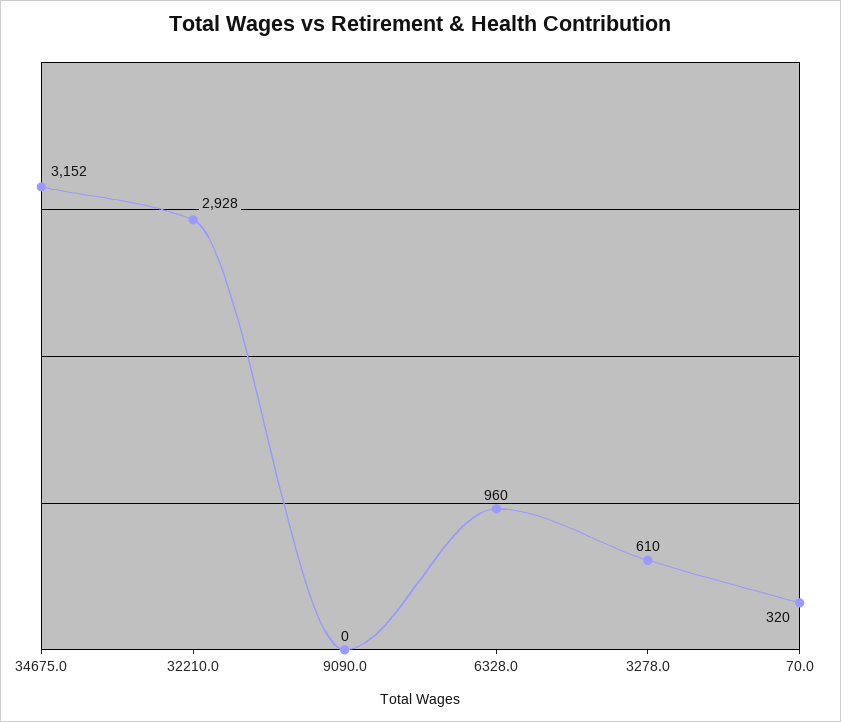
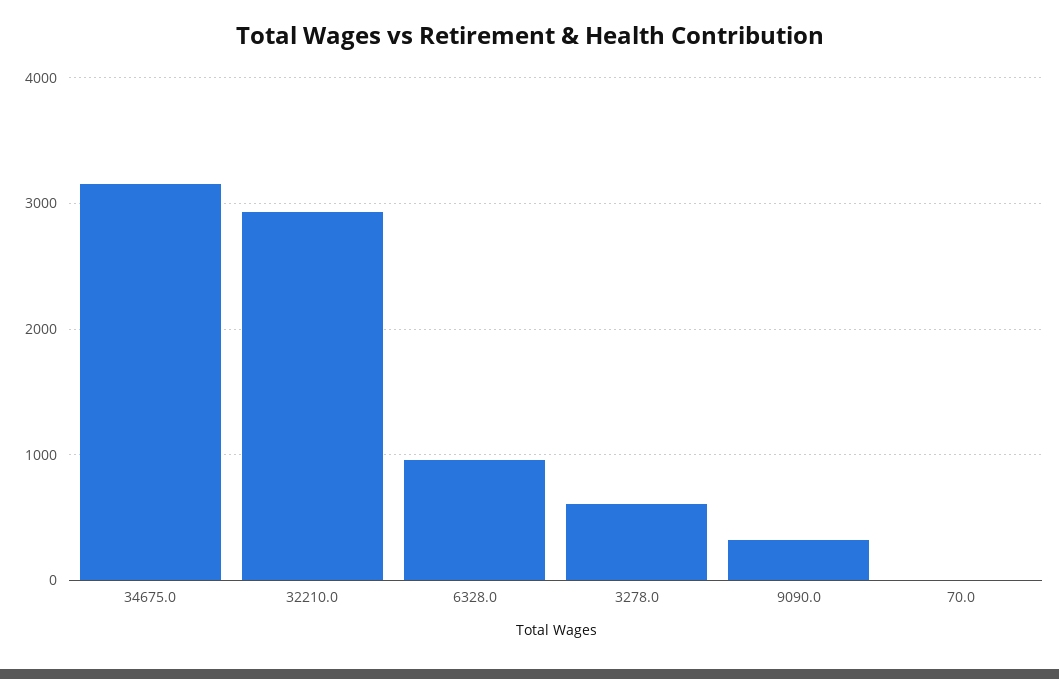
9090.0: 0 -> 300
70.0: 320 -> 0

